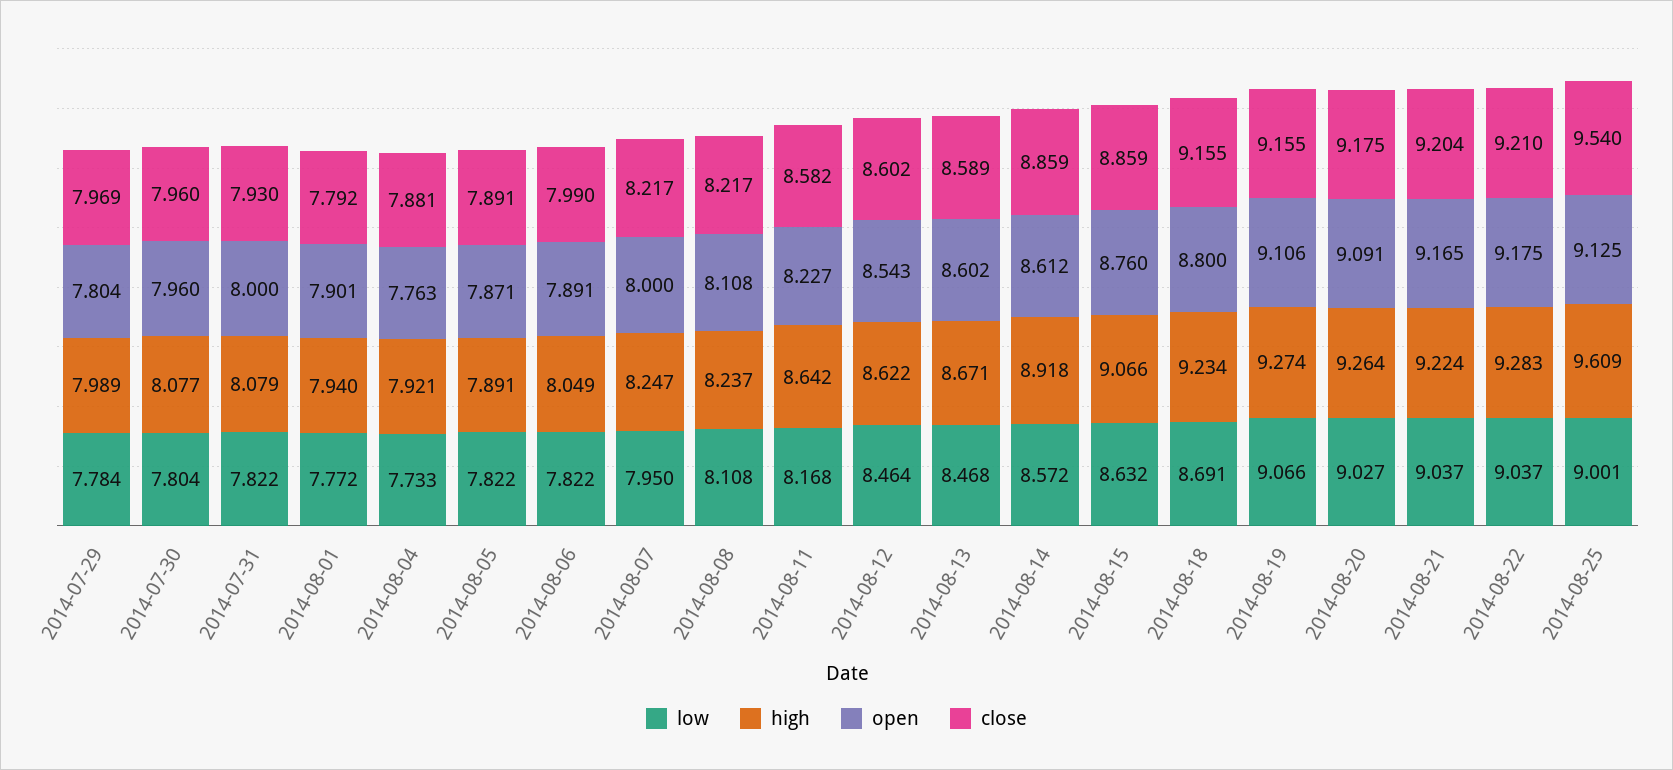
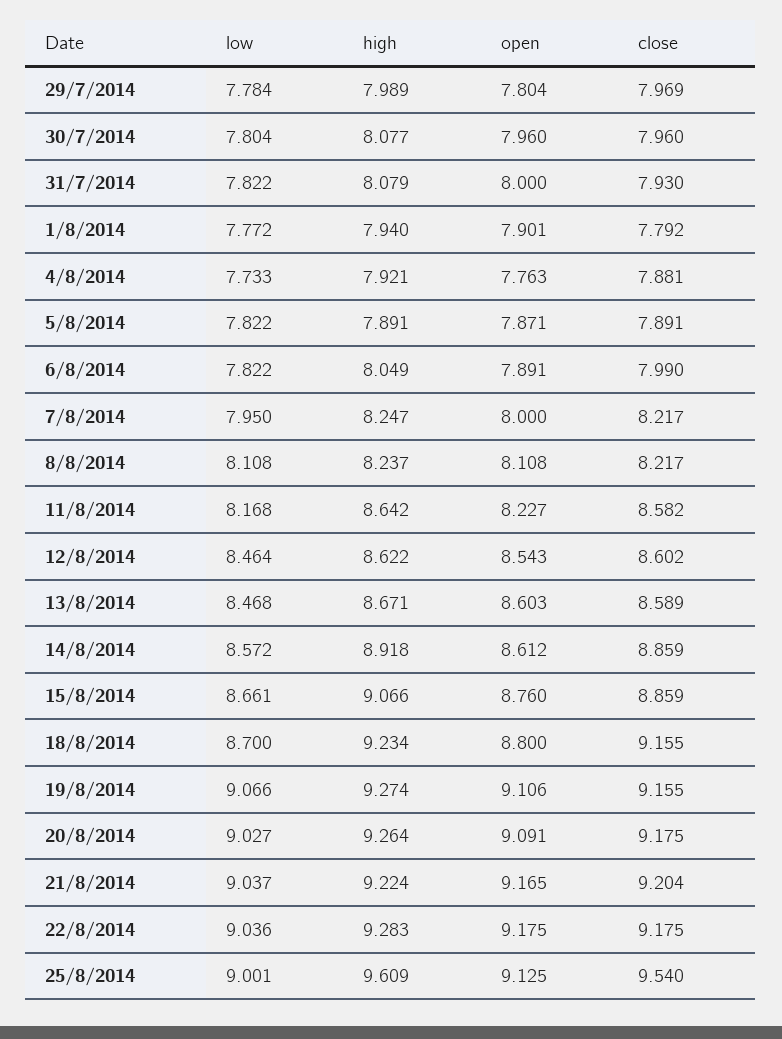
open, 2014-08-13: 8.602 -> 8.603
low, 2014-08-15: 8.632 -> 8.661
low, 2014-08-18: 8.691 -> 8.7
low, 2014-08-22: 9.037 -> 9.036
close, 2014-08-22: 9.21 -> 9.175

